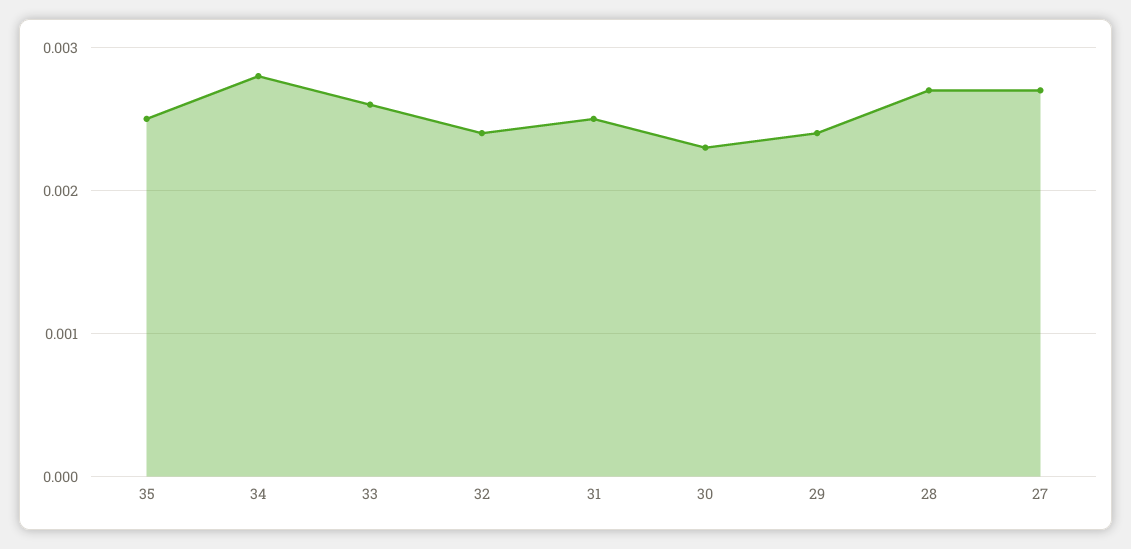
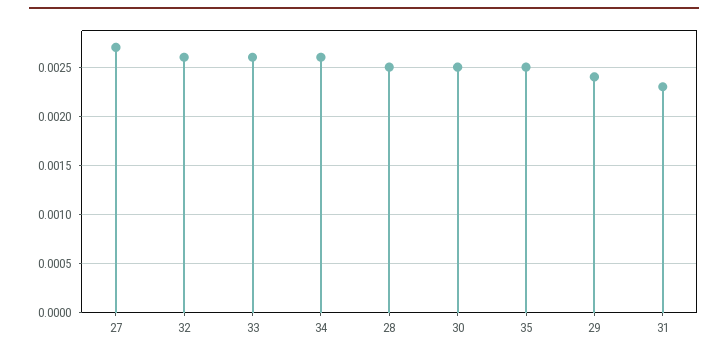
34: 0.0028 -> 0.0026
32: 0.0024 -> 0.0026
31: 0.0025 -> 0.0023
30: 0.0023 -> 0.0025
28: 0.0027 -> 0.0025

